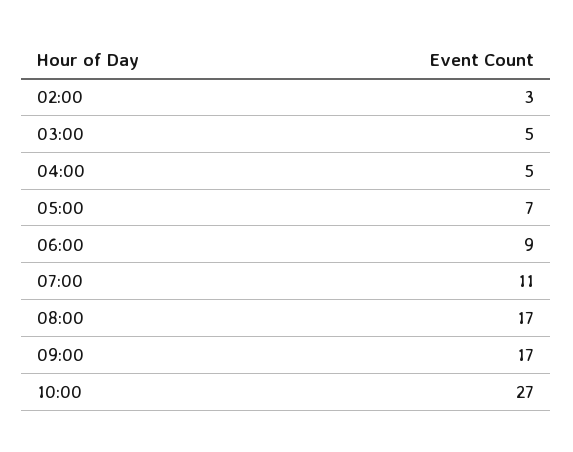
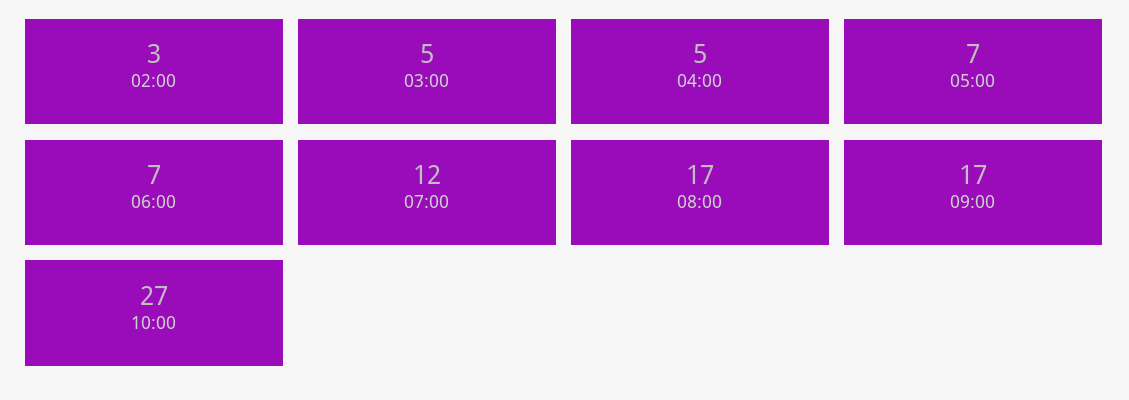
06:00: 9 -> 7
07:00: 11 -> 12

